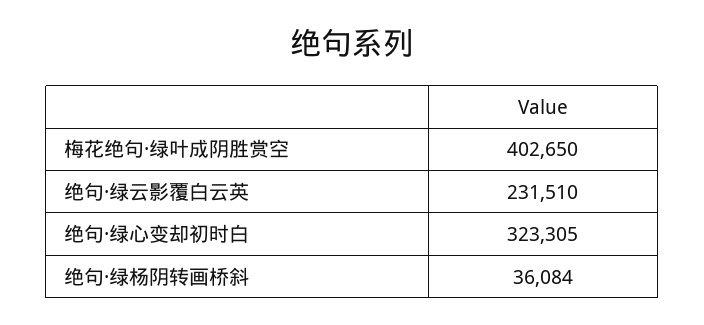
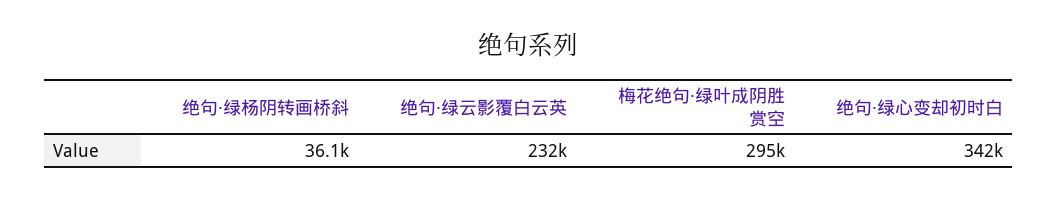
梅花绝句·绿叶成阴胜赏空: 402650 -> 295000
绝句·绿心变却初时白: 323305 -> 342000

